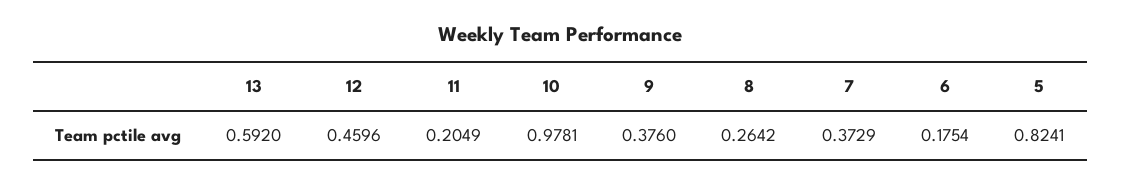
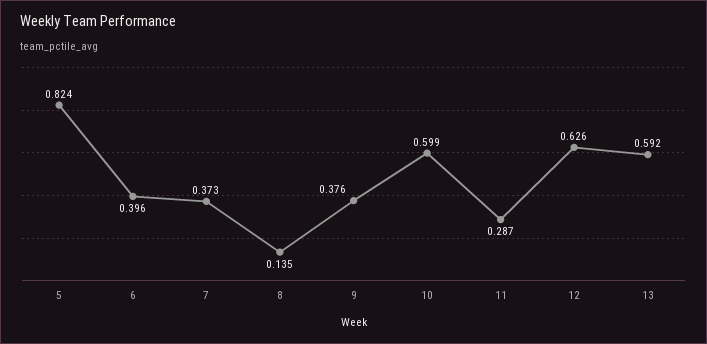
12: 0.4596 -> 0.626
11: 0.2049 -> 0.287
10: 0.9781 -> 0.599
8: 0.2642 -> 0.135
6: 0.1754 -> 0.396

